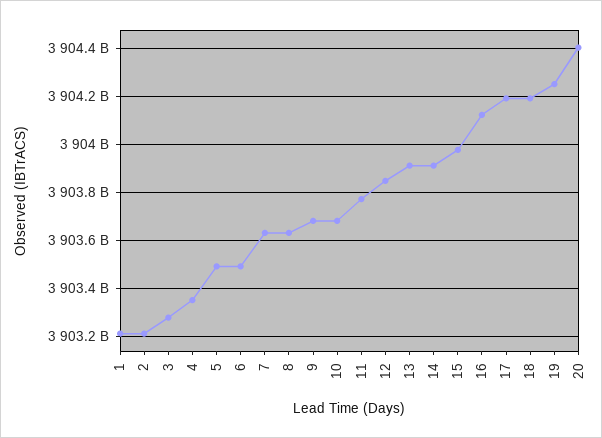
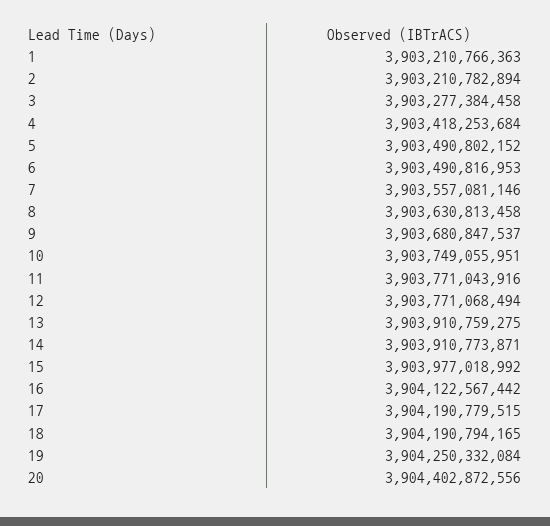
4: 3903350000000 -> 3903418253684
7: 3903625000000 -> 3903557081146
10: 3903675000000 -> 3903749055951
12: 3903850000000 -> 3903771068494

